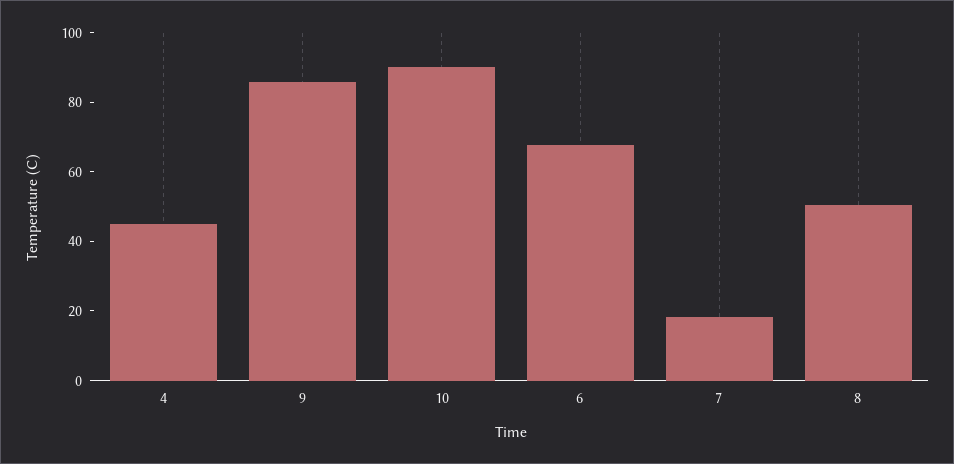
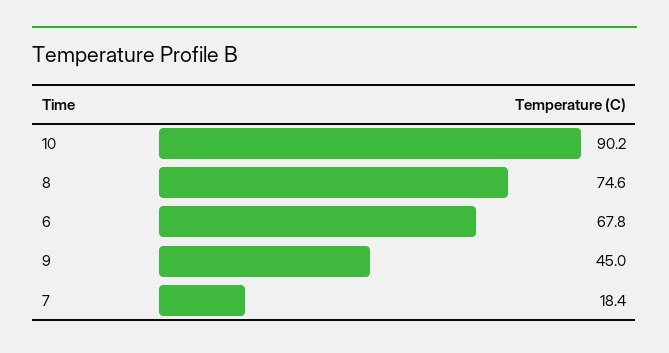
4: 45 -> none
9: 85 -> 45
8: 50 -> 74.6

